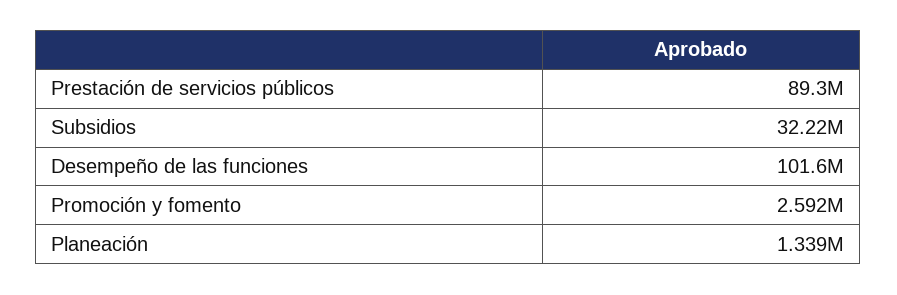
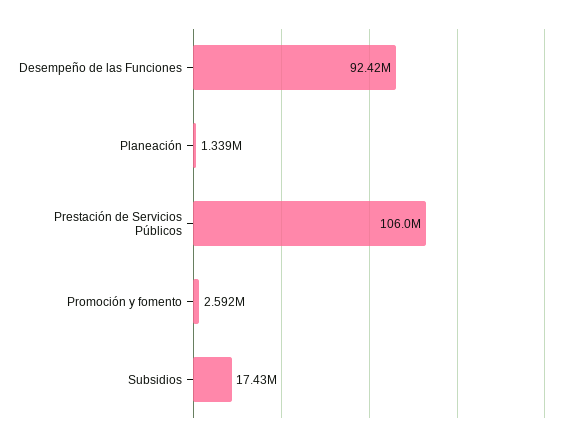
Prestación de servicios públicos: 89300000 -> 106000000
Subsidios: 32220000 -> 17430000
Desempeño de las funciones: 101600000 -> 92420000

